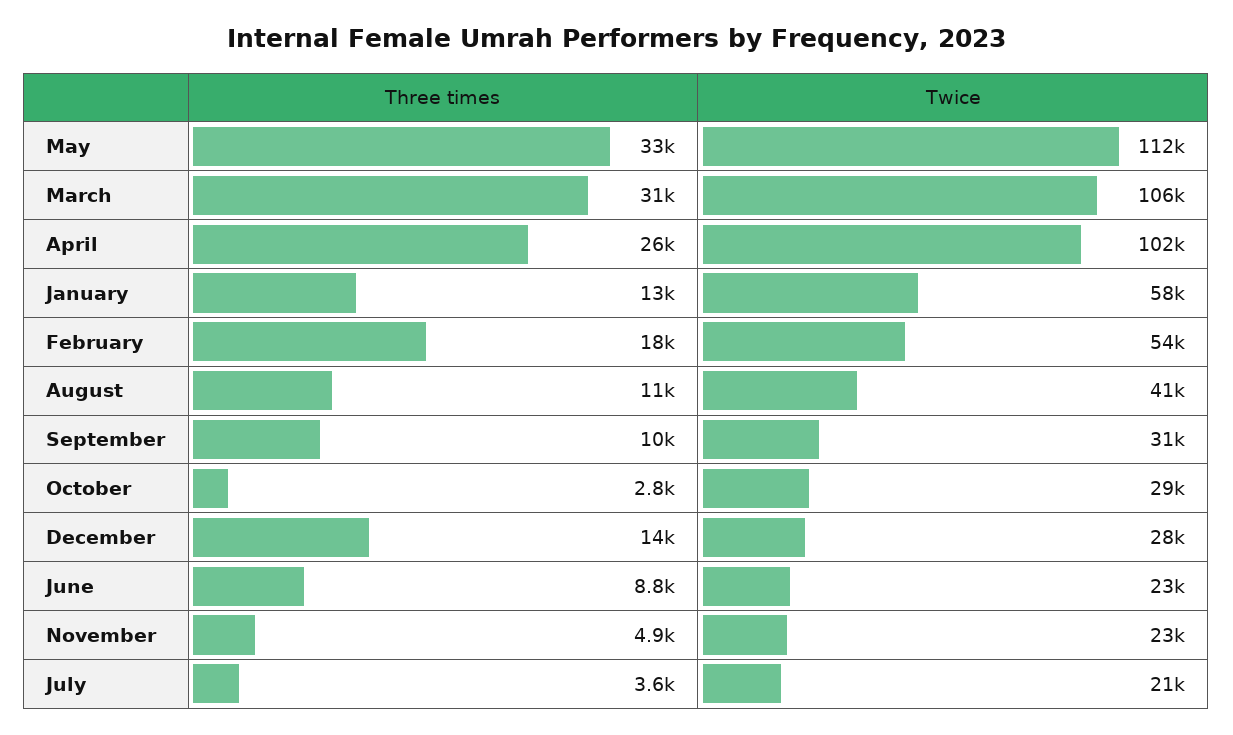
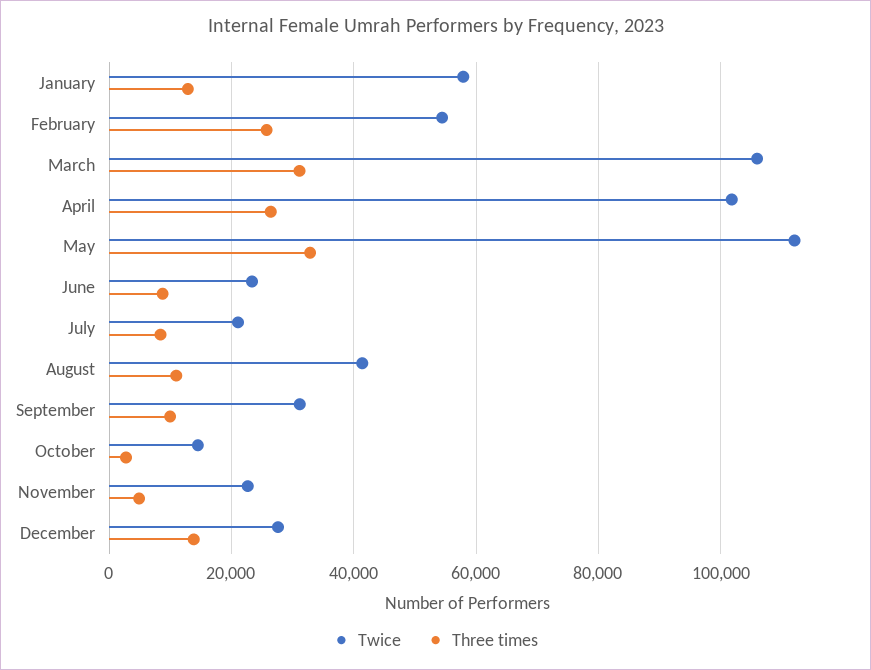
Three times, February: 18000 -> 26000
Twice, October: 29000 -> 14000
Three times, July: 3600 -> 8000

